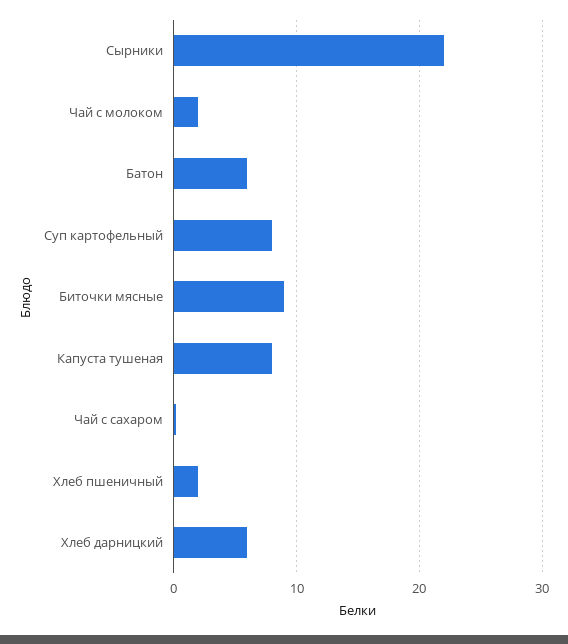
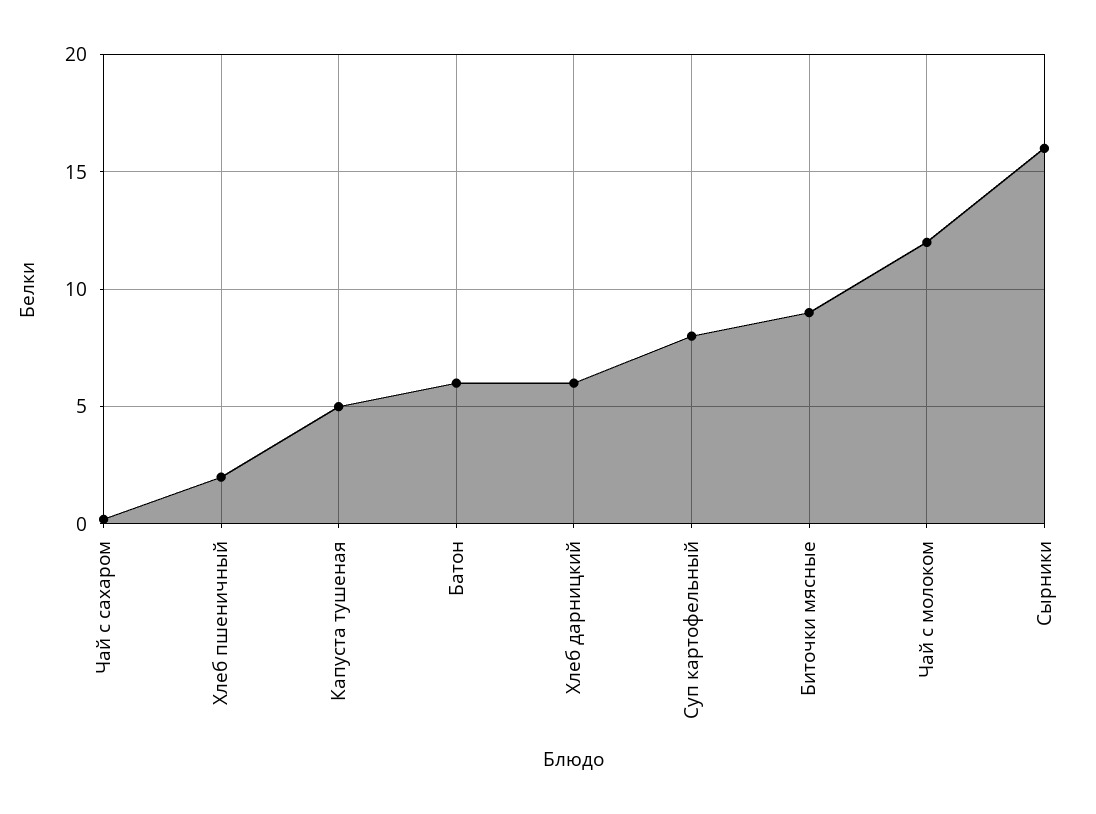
Сырники: 22 -> 16
Чай с молоком: 2 -> 12
Капуста тушеная: 8 -> 5

